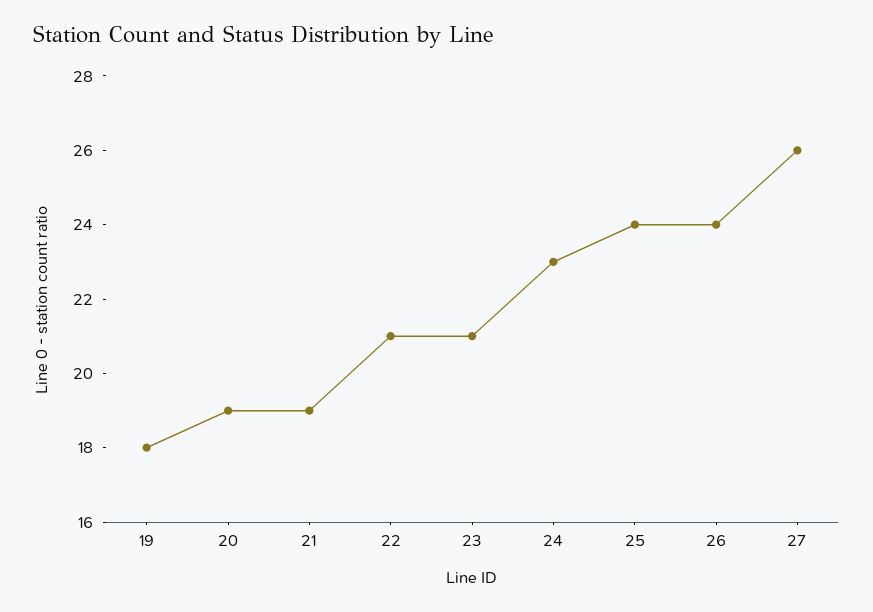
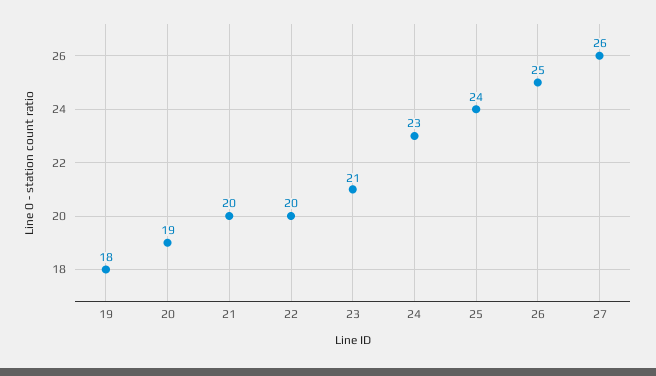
21: 19 -> 20
22: 21 -> 20
26: 24 -> 25

